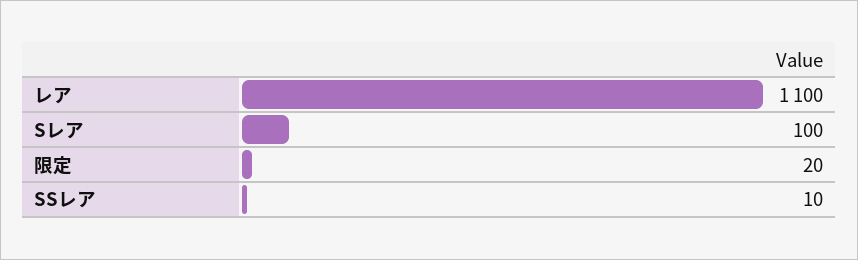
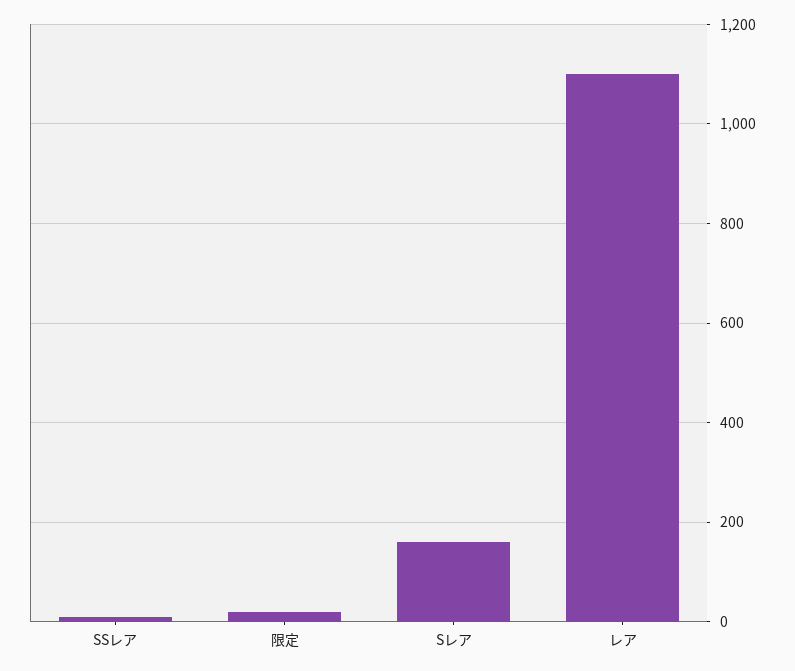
Sレア: 100 -> 160

